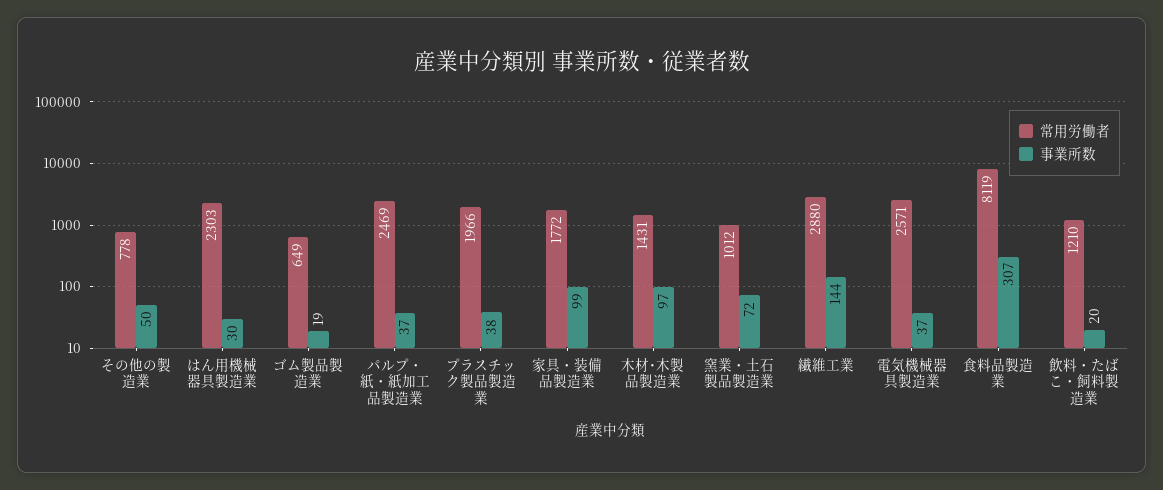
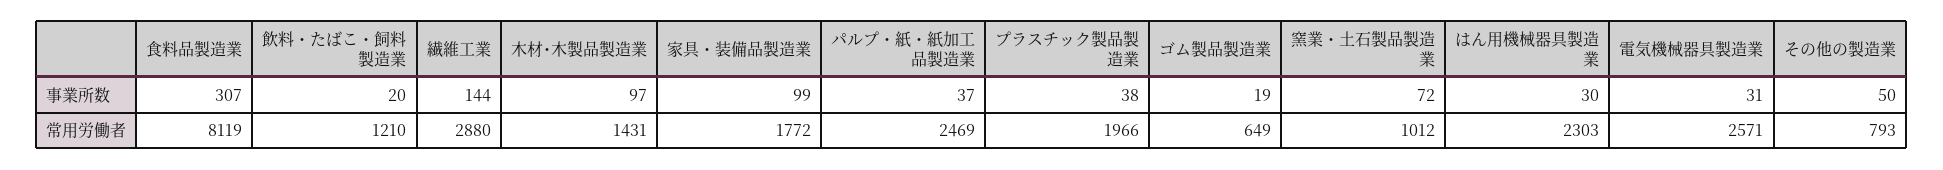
常用労働者, その他の製造業: 778 -> 793
事業所数, 電気機械器具製造業: 37 -> 31

